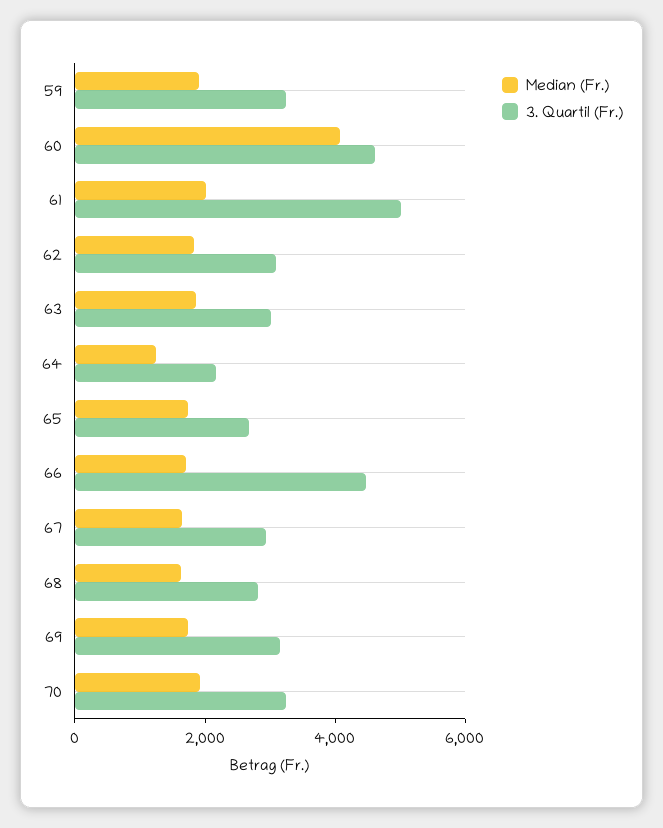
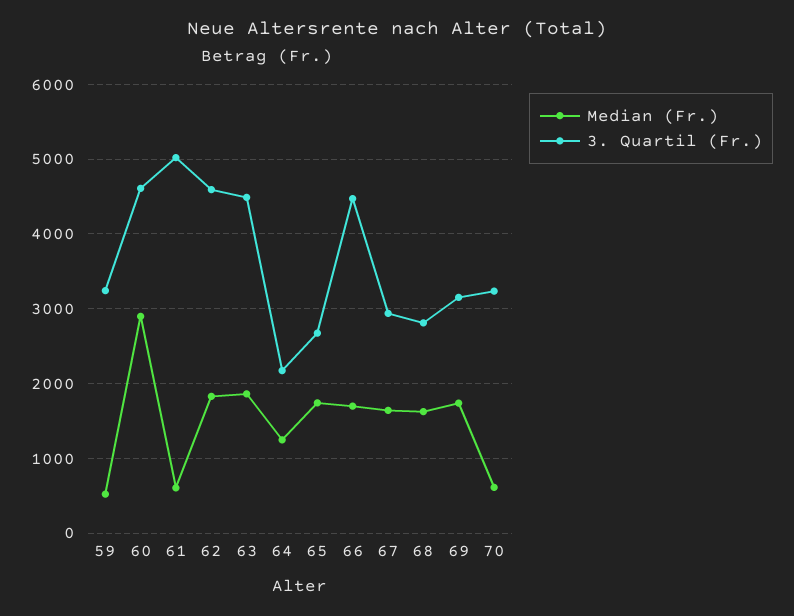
Median (Fr.), 59: 2000 -> 500
Median (Fr.), 60: 4000 -> 2900
Median (Fr.), 61: 2000 -> 600
3. Quartil (Fr.), 62: 3000 -> 4600
3. Quartil (Fr.), 63: 3000 -> 4500
Median (Fr.), 70: 2000 -> 600

